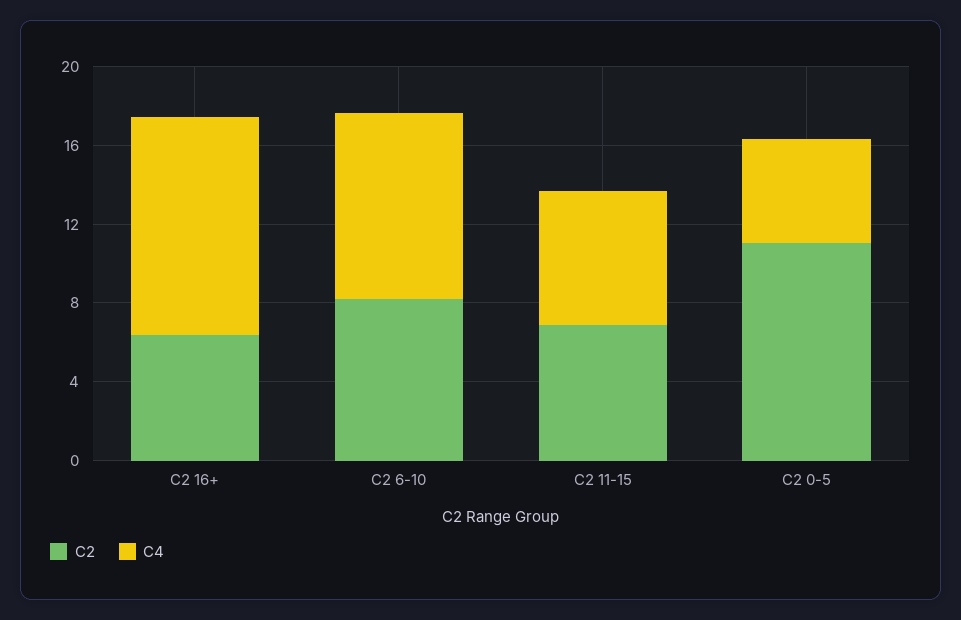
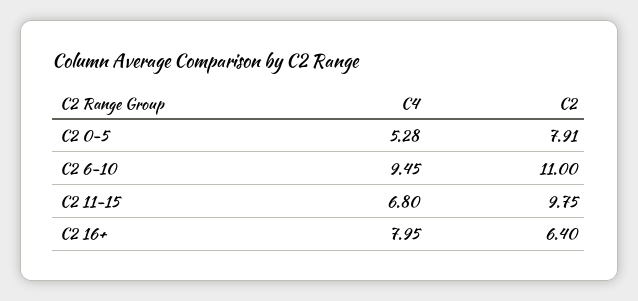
C4, C2 16+: 11 -> 7.95
C2, C2 6-10: 8 -> 11
C2, C2 11-15: 7 -> 9.75
C2, C2 0-5: 11 -> 7.91

